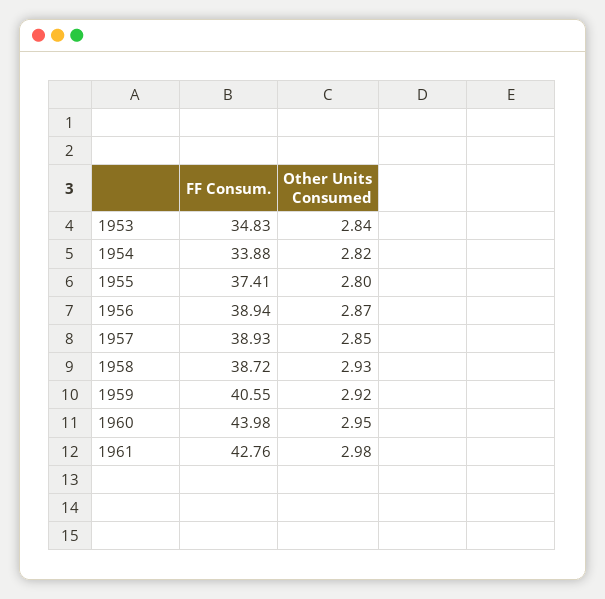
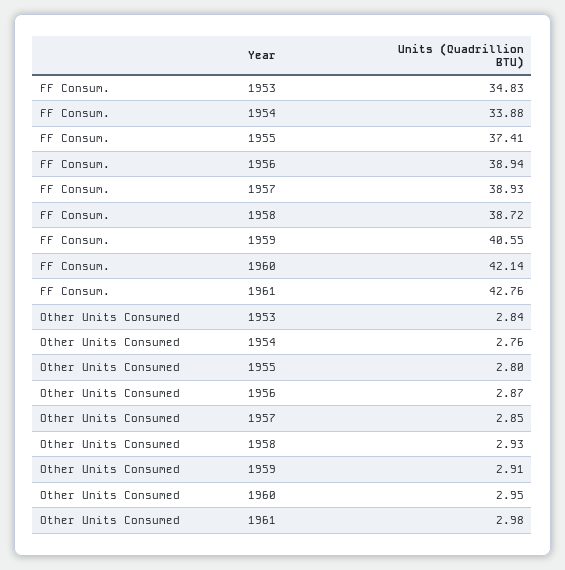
Other Units Consumed, 1954: 2.82 -> 2.76
Other Units Consumed, 1959: 2.92 -> 2.91
FF Consum., 1960: 43.98 -> 42.14

